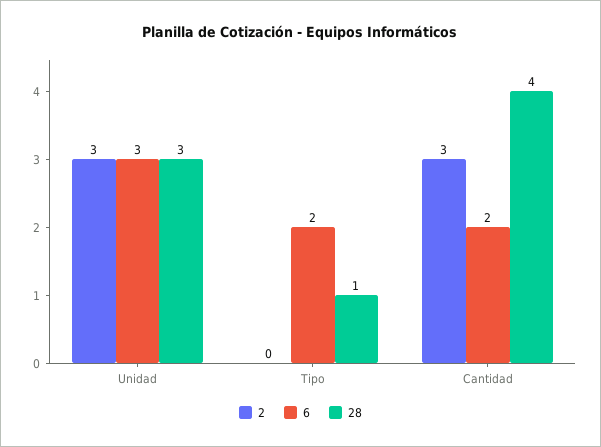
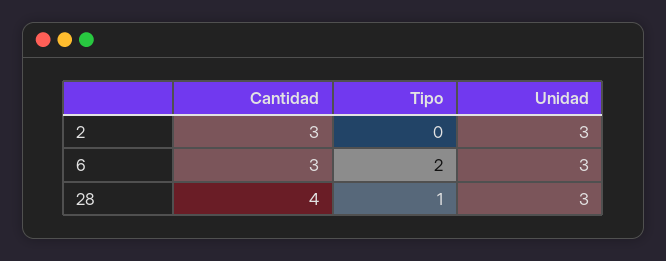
6, Cantidad: 2 -> 3

